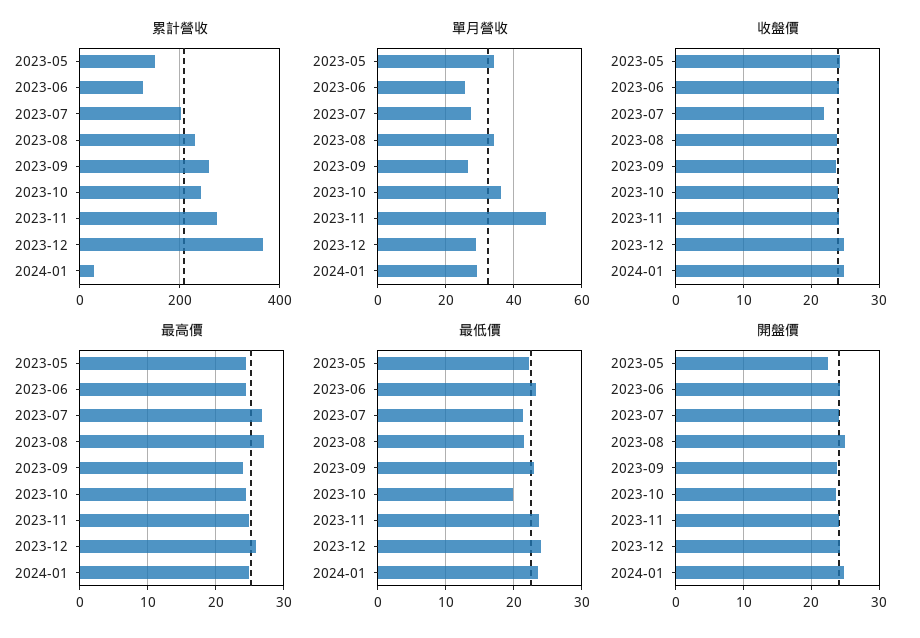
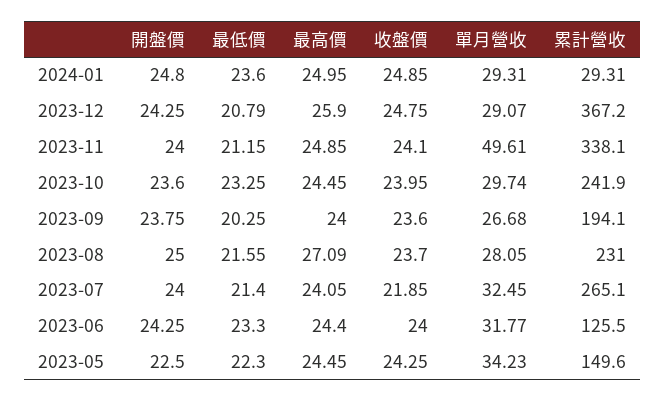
累計營收, 2023-07: 200 -> 265.1
累計營收, 2023-09: 260 -> 194.1
累計營收, 2023-11: 280 -> 338.1
單月營收, 2023-06: 26 -> 31.77
單月營收, 2023-07: 28 -> 32.45
單月營收, 2023-08: 34 -> 28.05
單月營收, 2023-10: 36 -> 29.74
最高價, 2023-07: 27 -> 24.05
最低價, 2023-09: 23 -> 20.25
最低價, 2023-10: 20 -> 23.25
最低價, 2023-11: 24 -> 21.15
最低價, 2023-12: 24 -> 20.79

